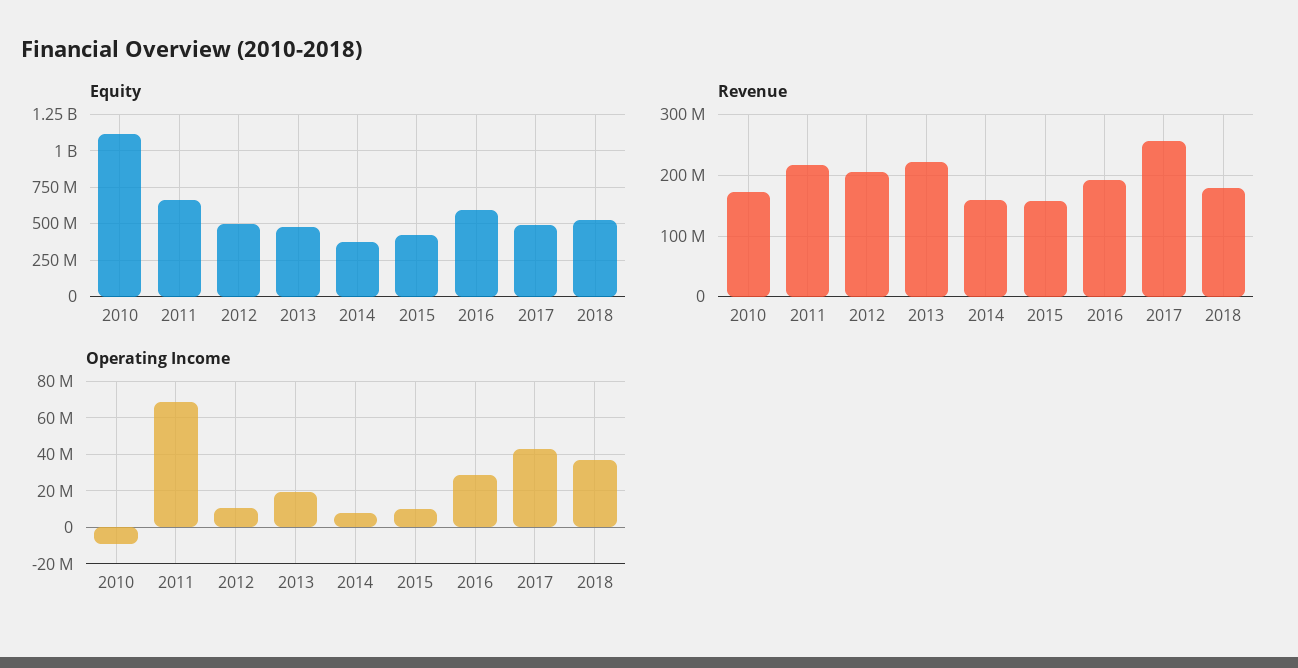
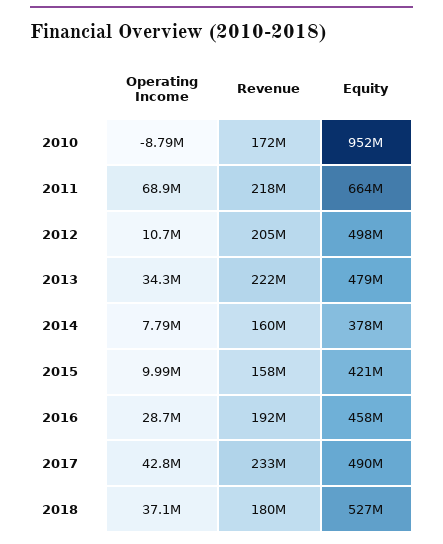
Equity, 2010: 1100000000 -> 952000000
Equity, 2016: 600000000 -> 458000000
Revenue, 2017: 260000000 -> 233000000
Operating Income, 2013: 20000000 -> 34300000

